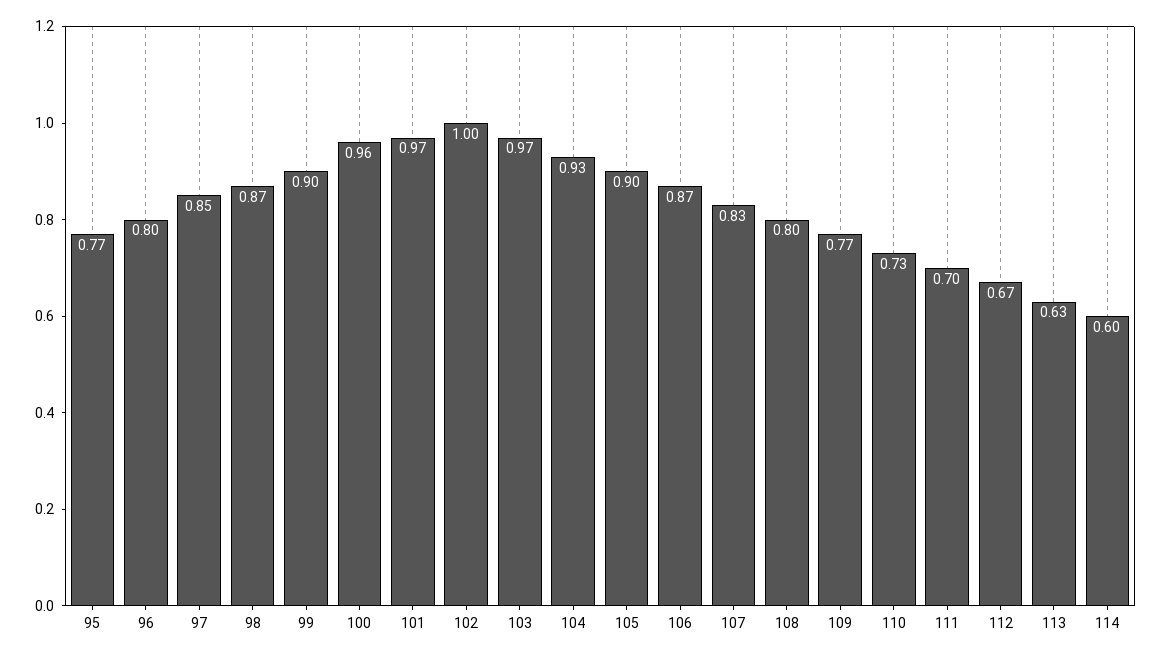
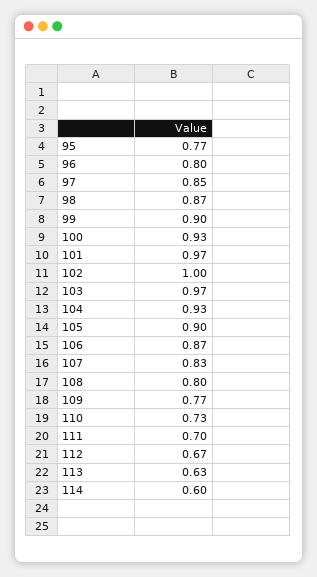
100: 0.96 -> 0.93

